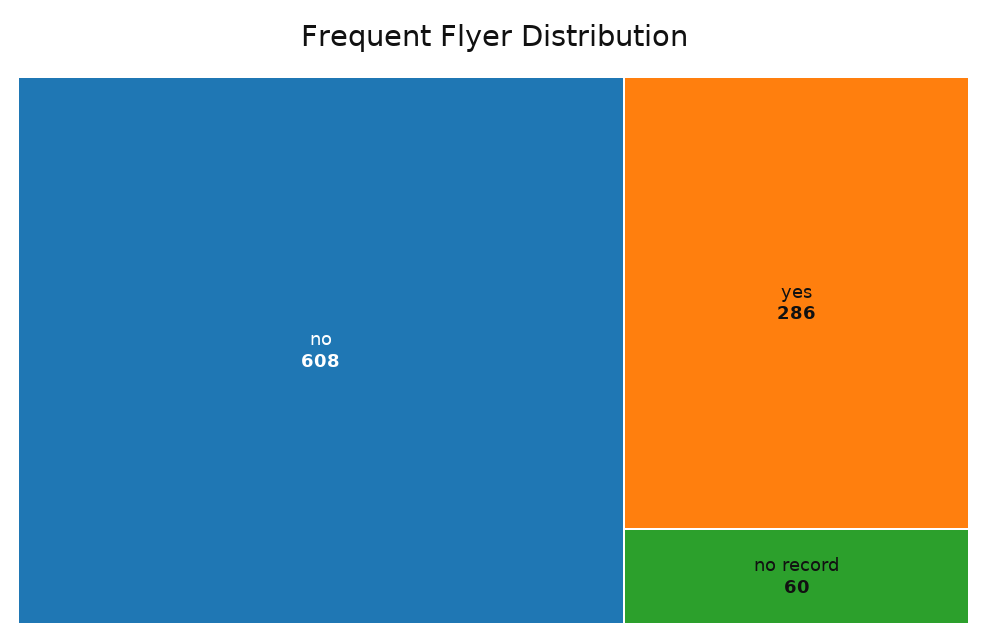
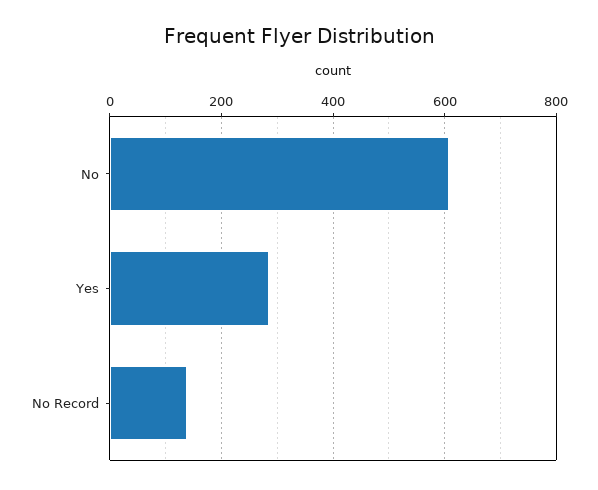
no record: 60 -> 140

